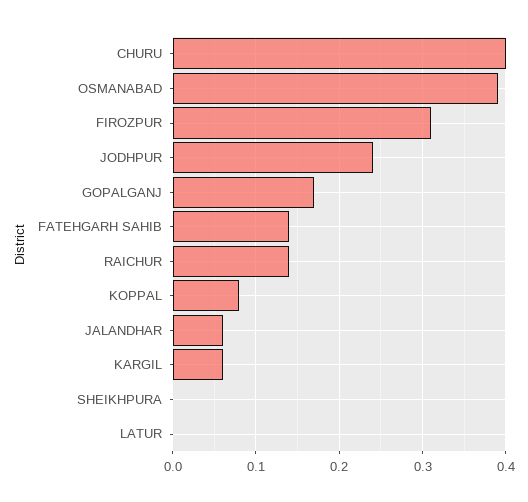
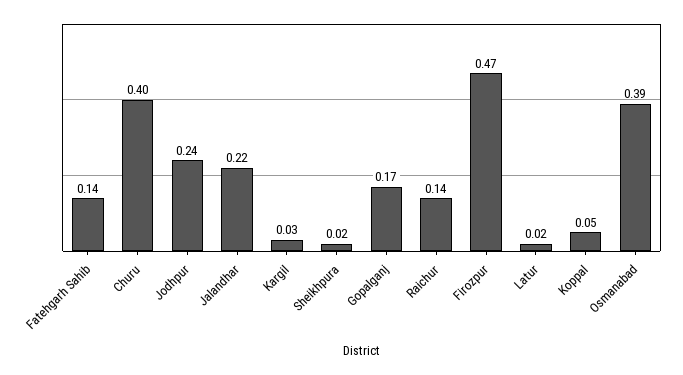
FIROZPUR: 0.31 -> 0.47
KOPPAL: 0.08 -> 0.05
JALANDHAR: 0.06 -> 0.22
KARGIL: 0.06 -> 0.03
SHEIKHPURA: 0 -> 0.02
LATUR: 0 -> 0.02

